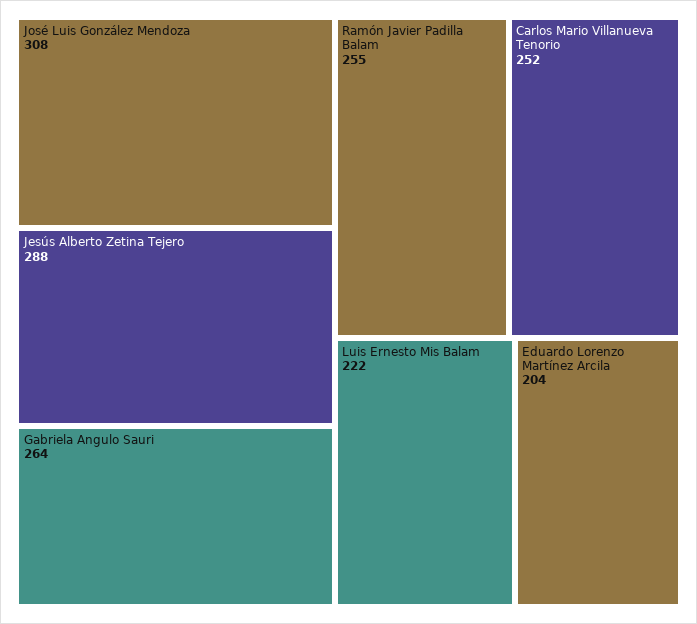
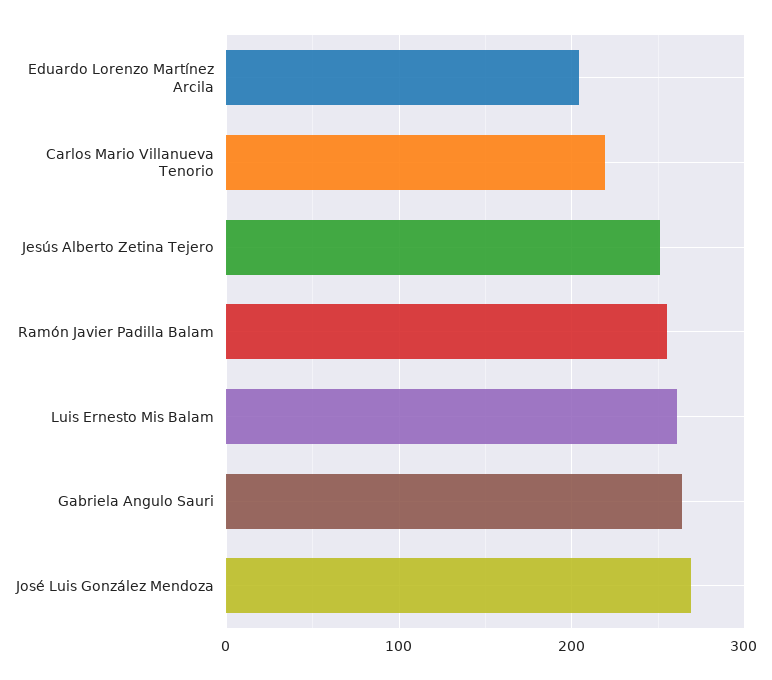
José Luis González Mendoza: 308 -> 270
Jesús Alberto Zetina Tejero: 288 -> 250
Carlos Mario Villanueva Tenorio: 252 -> 220
Luis Ernesto Mis Balam: 222 -> 260

